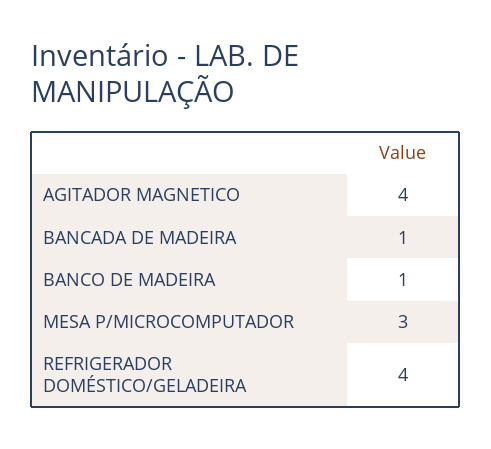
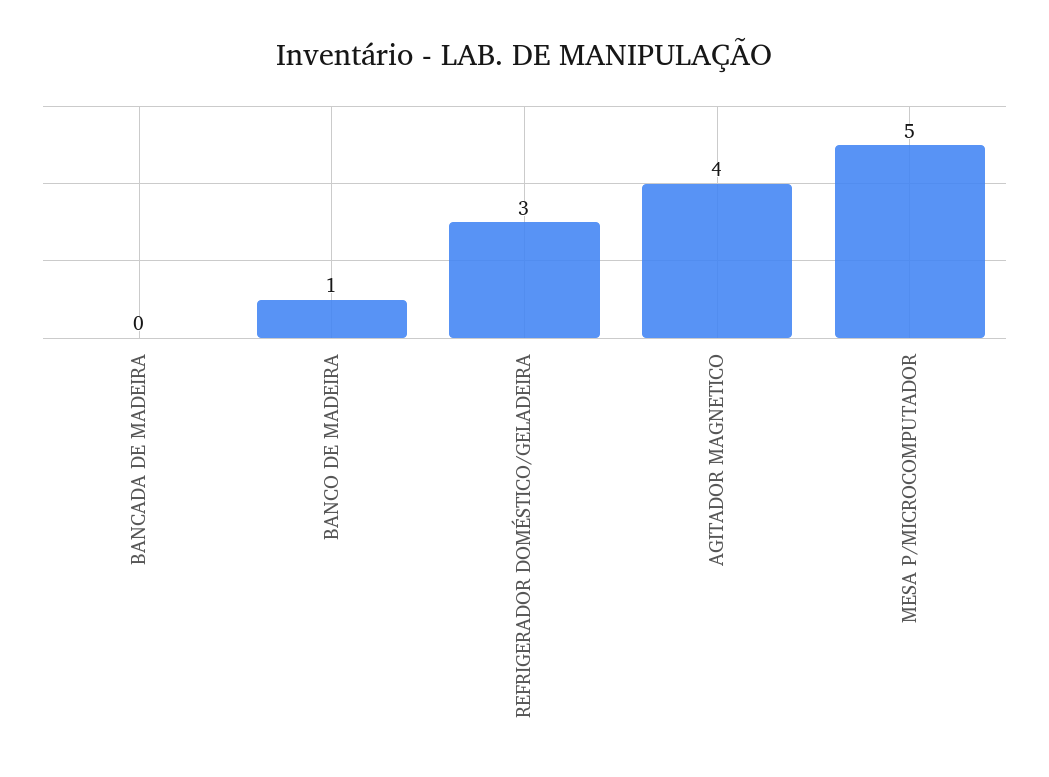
BANCADA DE MADEIRA: 1 -> 0
MESA P/MICROCOMPUTADOR: 3 -> 5
REFRIGERADOR DOMÉSTICO/GELADEIRA: 4 -> 3

